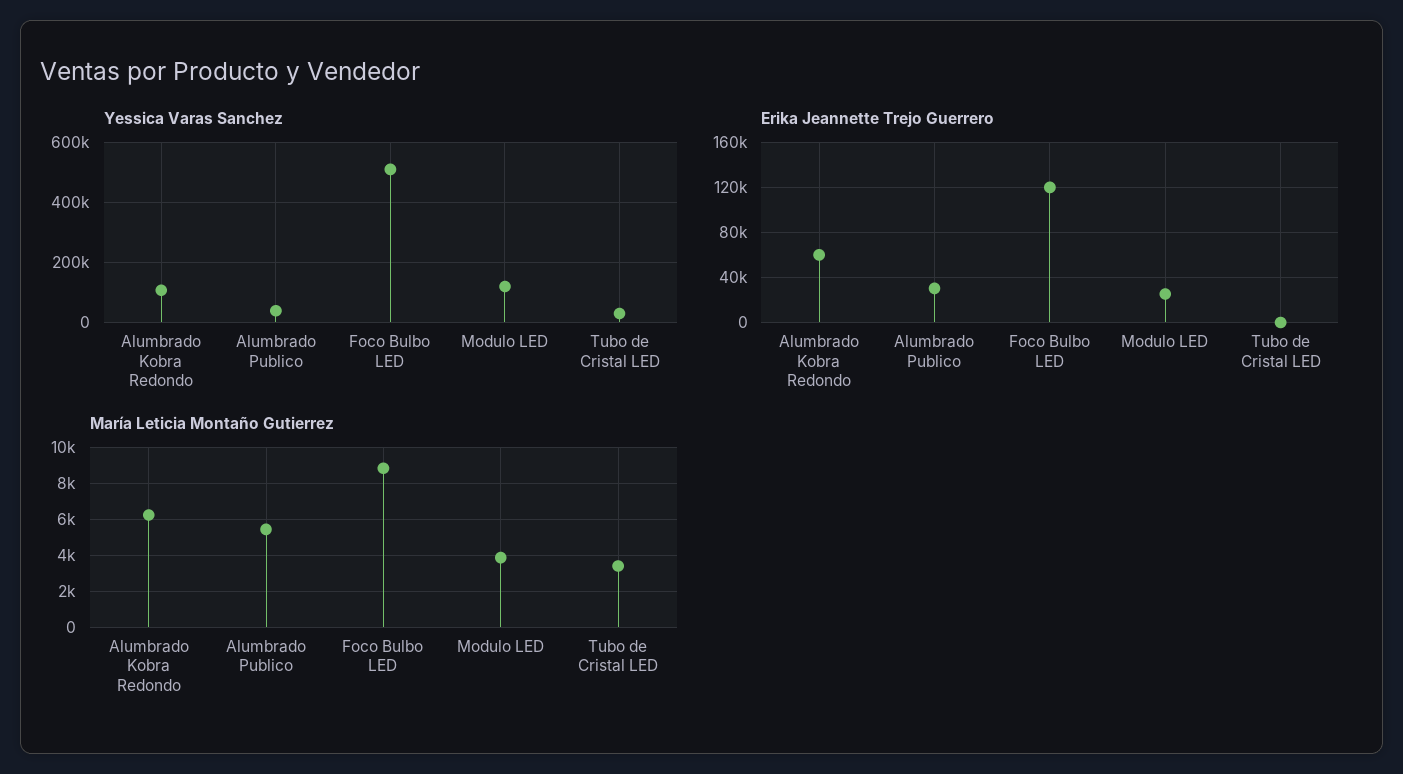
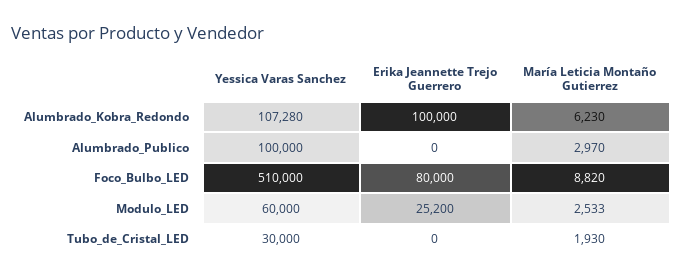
Yessica Varas Sanchez, Alumbrado Publico: 40000 -> 100000
Yessica Varas Sanchez, Modulo LED: 120000 -> 60000
Erika Jeannette Trejo Guerrero, Alumbrado Kobra Redondo: 60000 -> 100000
Erika Jeannette Trejo Guerrero, Alumbrado Publico: 30000 -> 0
Erika Jeannette Trejo Guerrero, Foco Bulbo LED: 120000 -> 80000
María Leticia Montaño Gutierrez, Alumbrado Publico: 5500 -> 2970
María Leticia Montaño Gutierrez, Modulo LED: 4000 -> 2533
María Leticia Montaño Gutierrez, Tubo de Cristal LED: 3500 -> 1930

